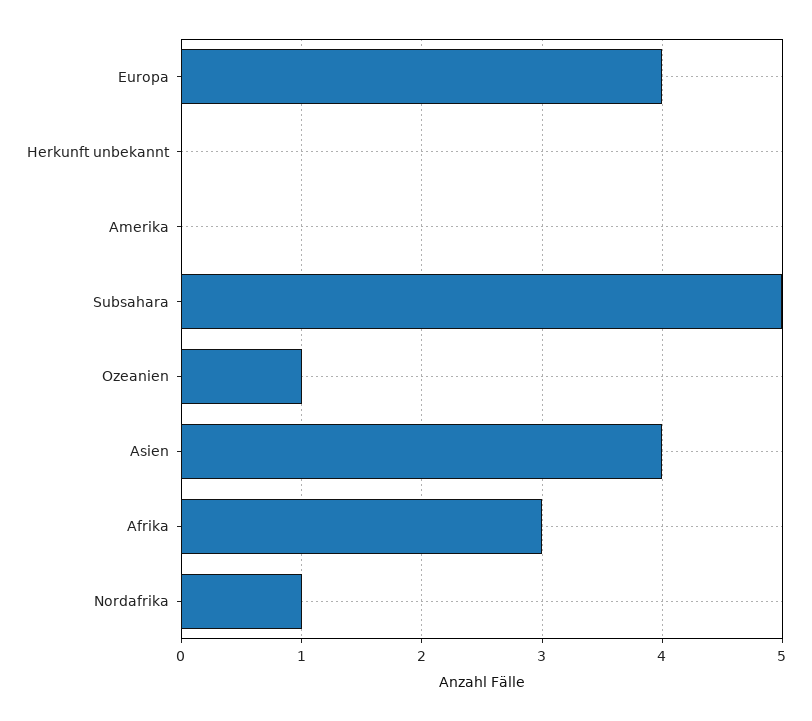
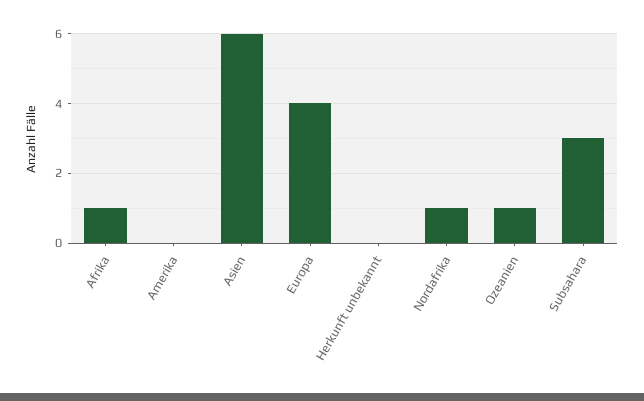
Subsahara: 5 -> 3
Asien: 4 -> 6
Afrika: 3 -> 1

